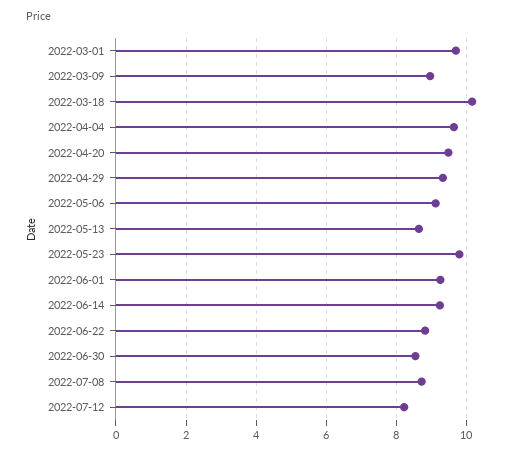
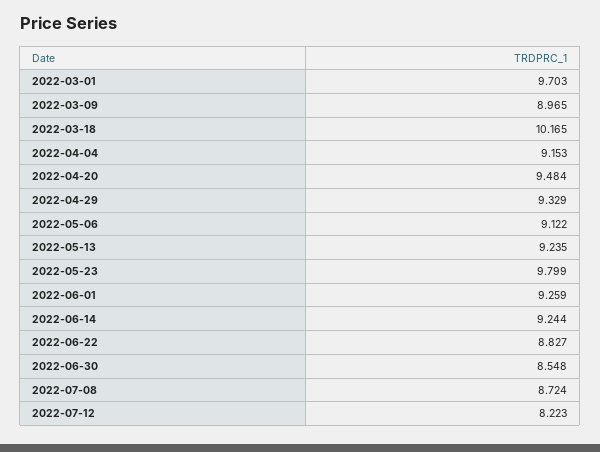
2022-04-04: 9.6 -> 9.153
2022-05-13: 8.6 -> 9.235

